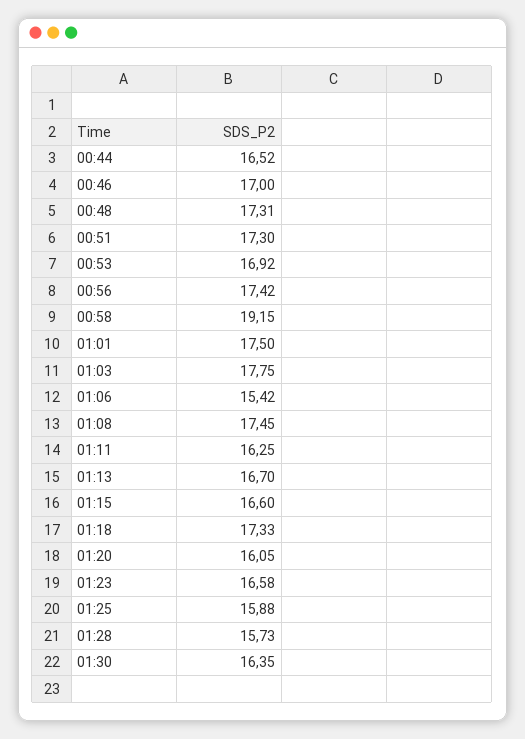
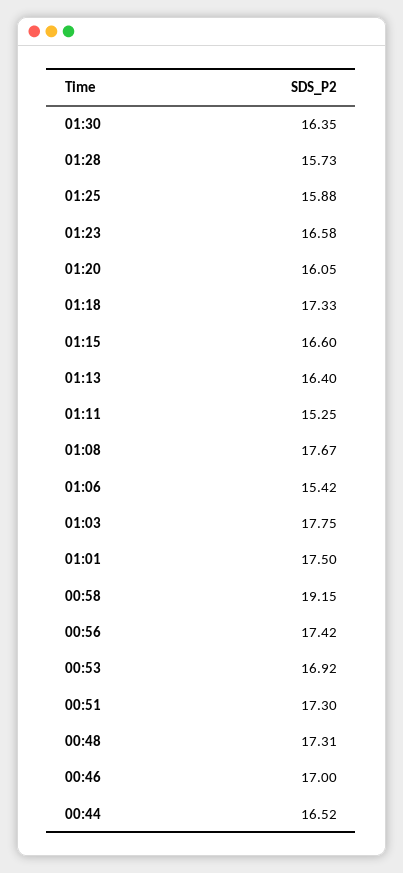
01:08: 17.45 -> 17.67
01:11: 16.25 -> 15.25
01:13: 16.7 -> 16.4

